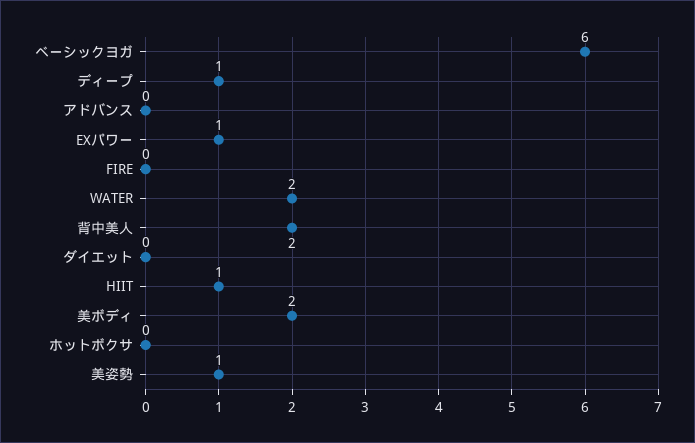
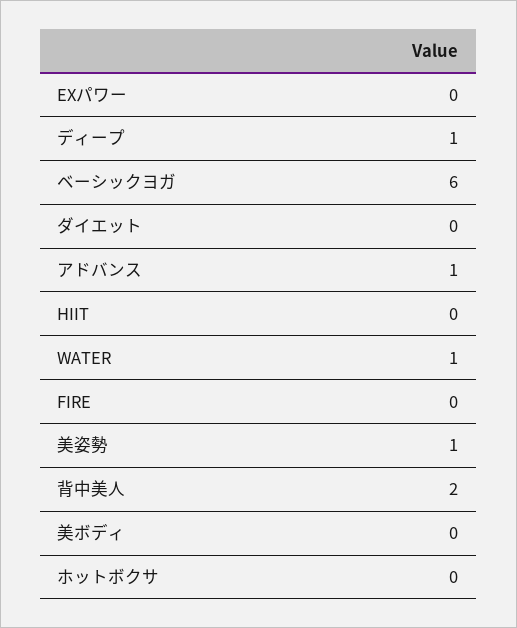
アドバンス: 0 -> 1
EXパワー: 1 -> 0
WATER: 2 -> 1
HIIT: 1 -> 0
美ボディ: 2 -> 0

